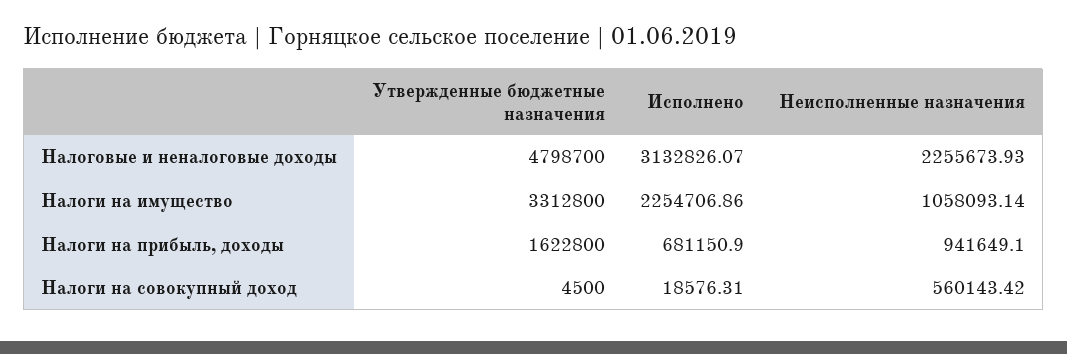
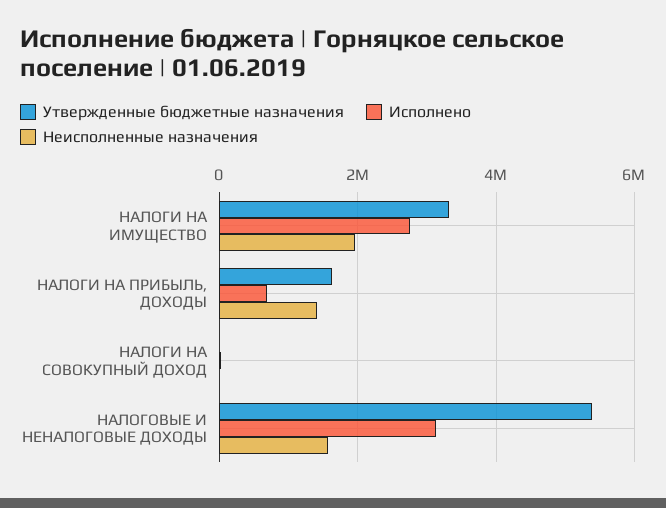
Утвержденные бюджетные назначения, Налоговые и неналоговые доходы: 4798700 -> 5400000
Неисполненные назначения, Налоговые и неналоговые доходы: 2255673.93 -> 1600000
Исполнено, Налоги на имущество: 2254706.86 -> 2800000
Неисполненные назначения, Налоги на имущество: 1058093.14 -> 2000000
Неисполненные назначения, Налоги на прибыль, доходы: 941649.1 -> 1400000
Неисполненные назначения, Налоги на совокупный доход: 560143.42 -> 0

